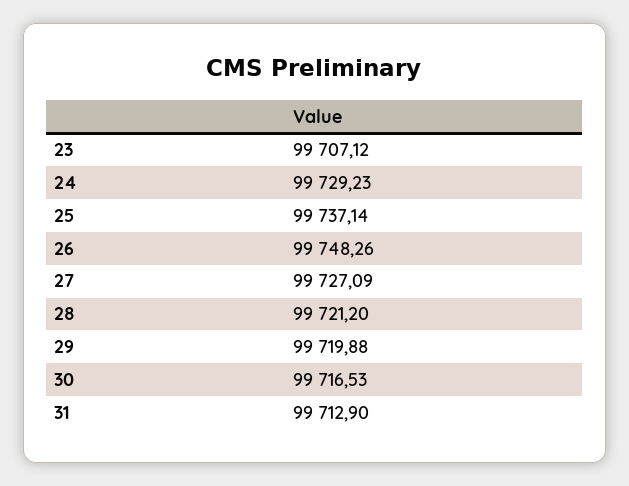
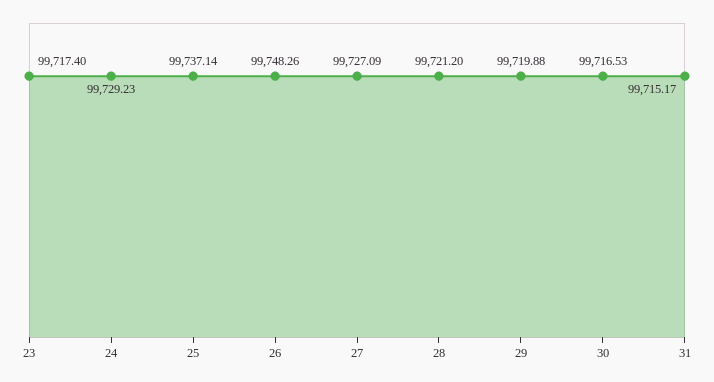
23: 99707.12 -> 99717.4
31: 99712.9 -> 99715.17

